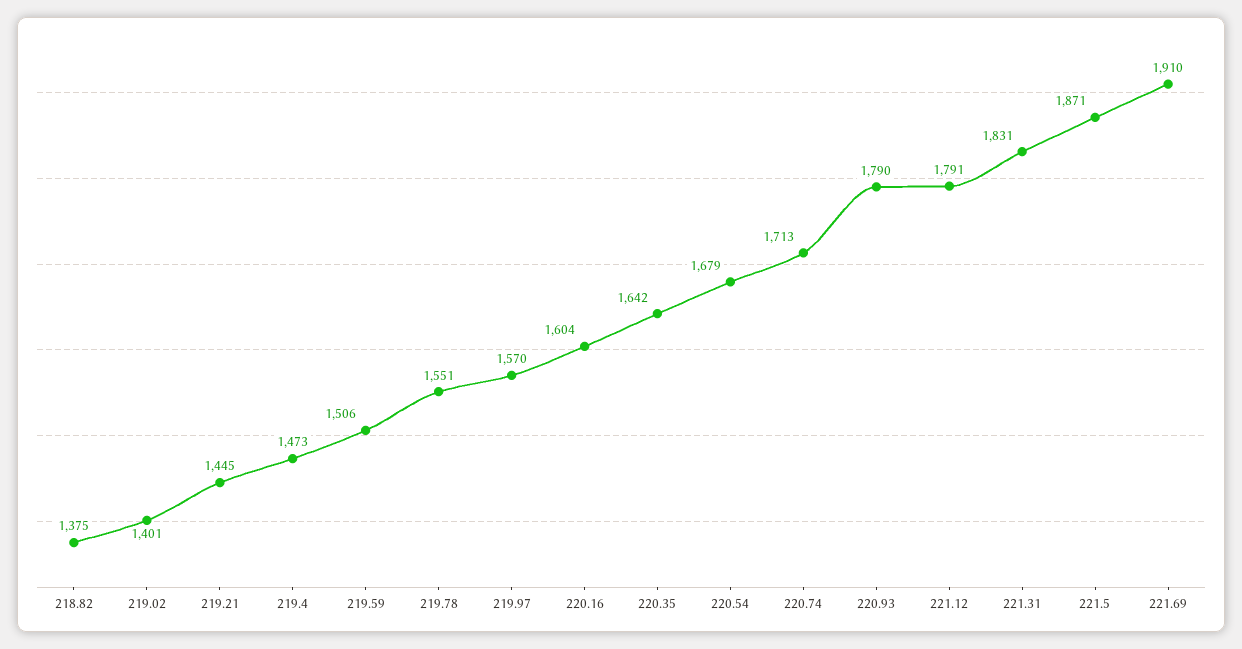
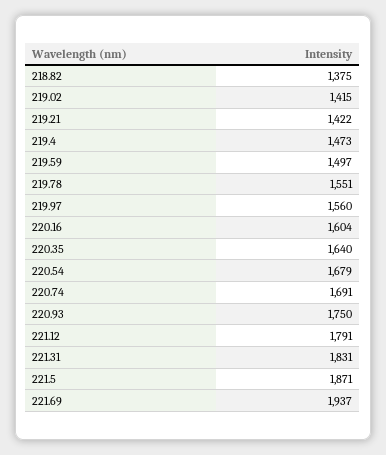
219.02: 1401 -> 1415
219.21: 1445 -> 1422
219.59: 1506 -> 1497
219.97: 1570 -> 1560
220.35: 1642 -> 1640
220.74: 1713 -> 1691
220.93: 1790 -> 1750
221.69: 1910 -> 1937

